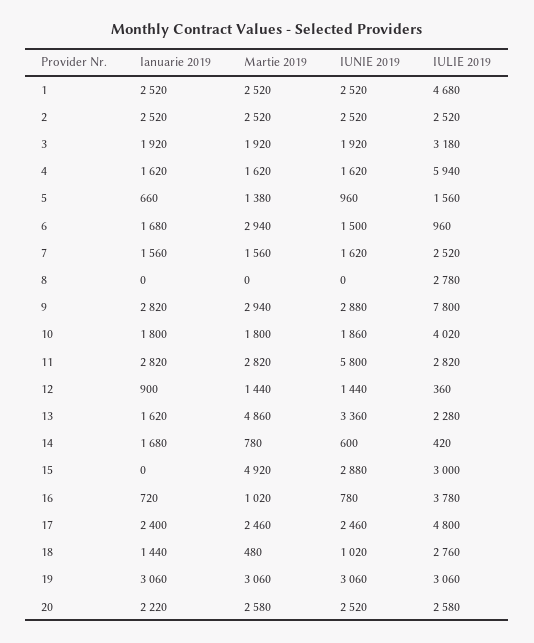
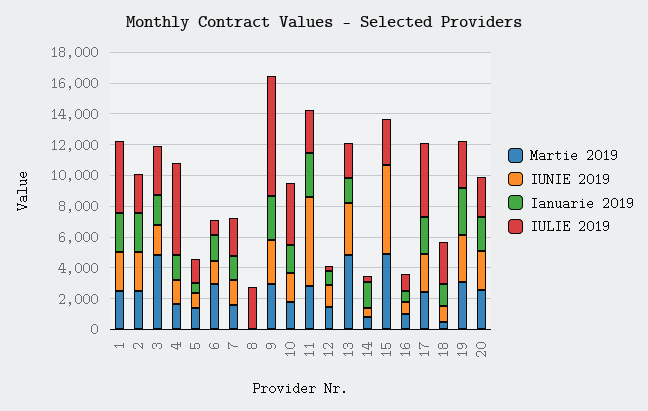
Martie 2019, 3: 1920 -> 5000
IUNIE 2019, 15: 2880 -> 6000
IULIE 2019, 16: 3780 -> 1000

